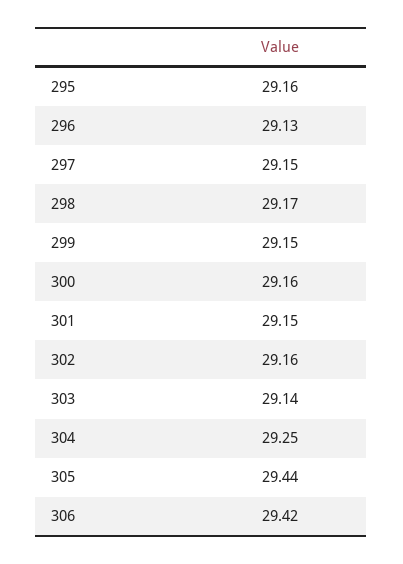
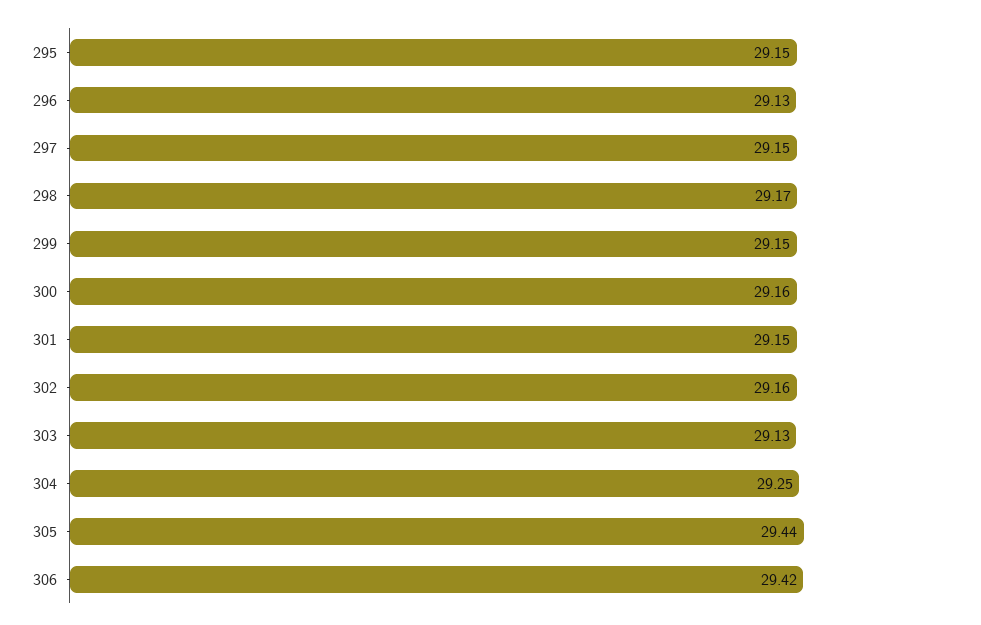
295: 29.16 -> 29.15
303: 29.14 -> 29.13

